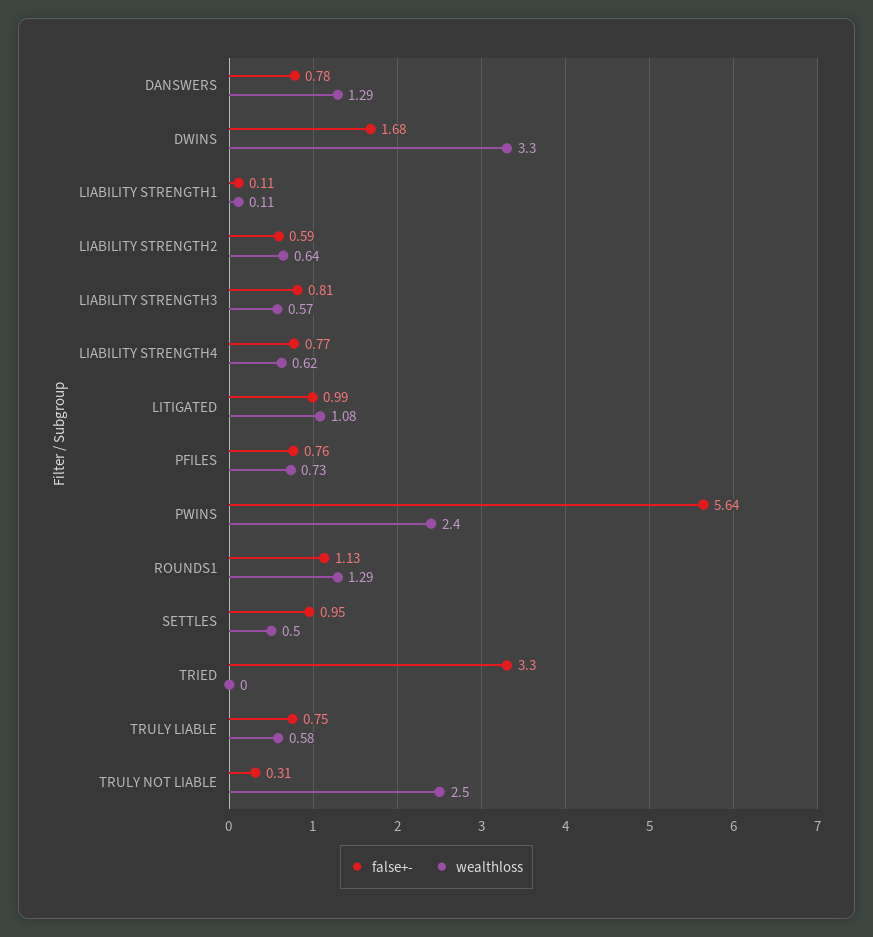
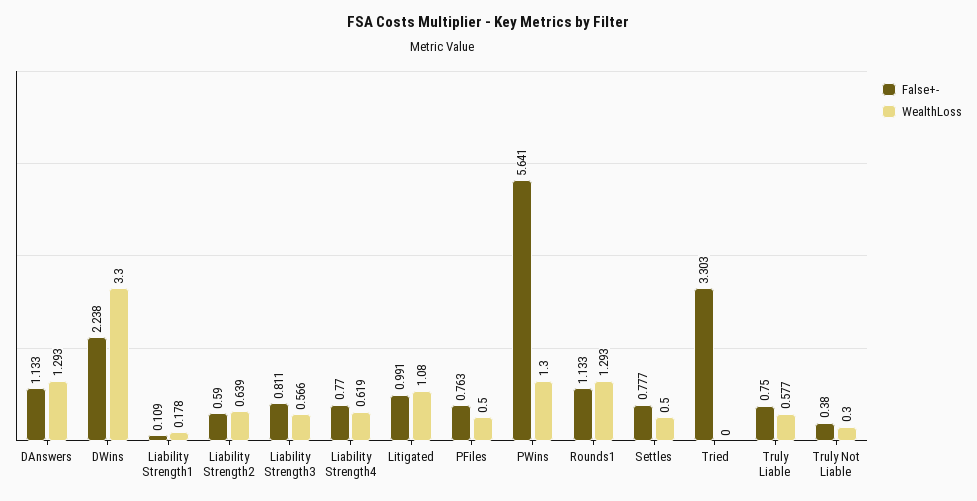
false+-, DANSWERS: 0.78 -> 1.133
false+-, DWINS: 1.68 -> 2.238
wealthloss, LIABILITY STRENGTH1: 0.11 -> 0.178
wealthloss, PFILES: 0.73 -> 0.5
wealthloss, PWINS: 2.4 -> 1.3
false+-, SETTLES: 0.95 -> 0.777
false+-, TRULY NOT LIABLE: 0.31 -> 0.38
wealthloss, TRULY NOT LIABLE: 2.5 -> 0.3

